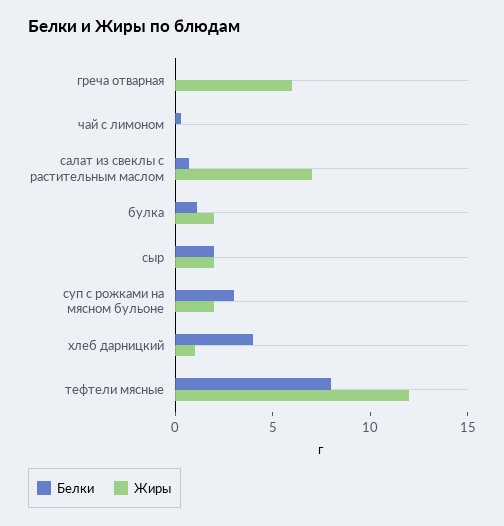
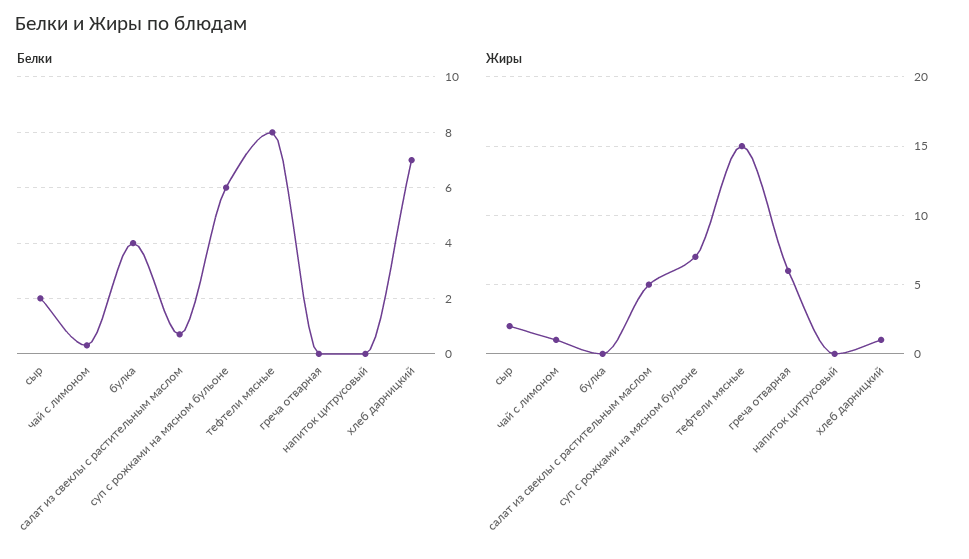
Жиры, чай с лимоном: 0 -> 1
Жиры, салат из свеклы с растительным маслом: 7 -> 5
Белки, булка: 1 -> 4
Жиры, булка: 2 -> 0
Белки, суп с рожками на мясном бульоне: 3 -> 6
Жиры, суп с рожками на мясном бульоне: 2 -> 7
Белки, хлеб дарницкий: 4 -> 7
Жиры, тефтели мясные: 12 -> 15
Белки, напиток цитрусовый: none -> 0
Жиры, напиток цитрусовый: none -> 0

